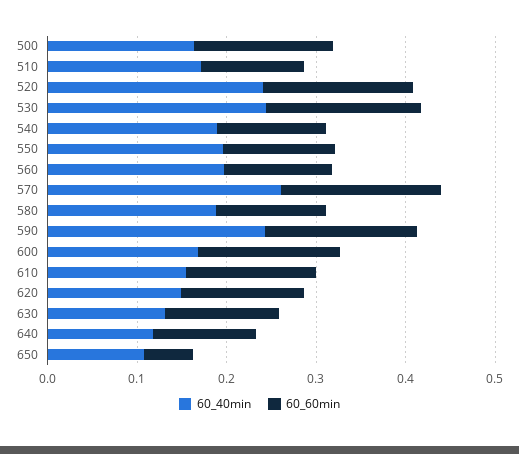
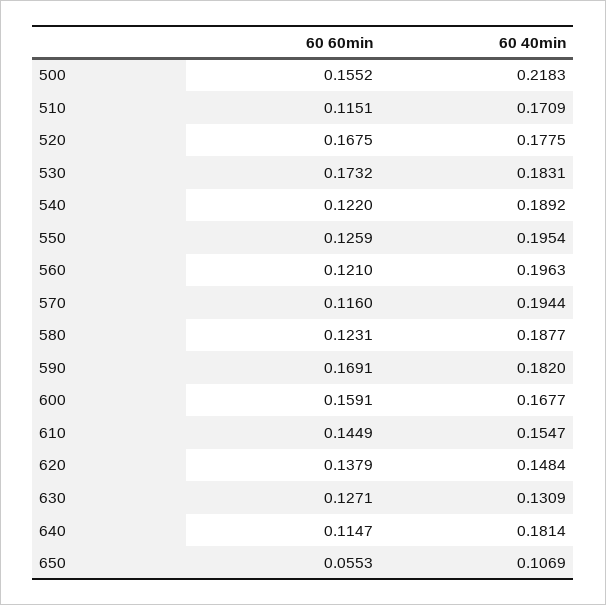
60_40min, 500: 0.16 -> 0.2183
60_40min, 520: 0.24 -> 0.1775
60_40min, 530: 0.24 -> 0.1831
60_40min, 570: 0.26 -> 0.1944
60_60min, 570: 0.18 -> 0.116
60_40min, 590: 0.24 -> 0.182
60_40min, 640: 0.12 -> 0.1814

